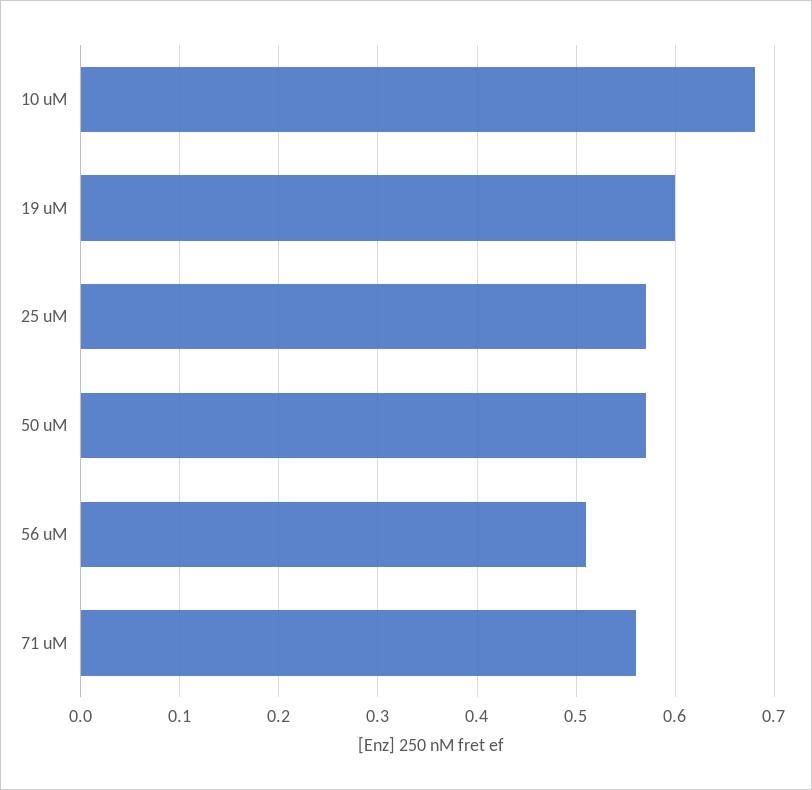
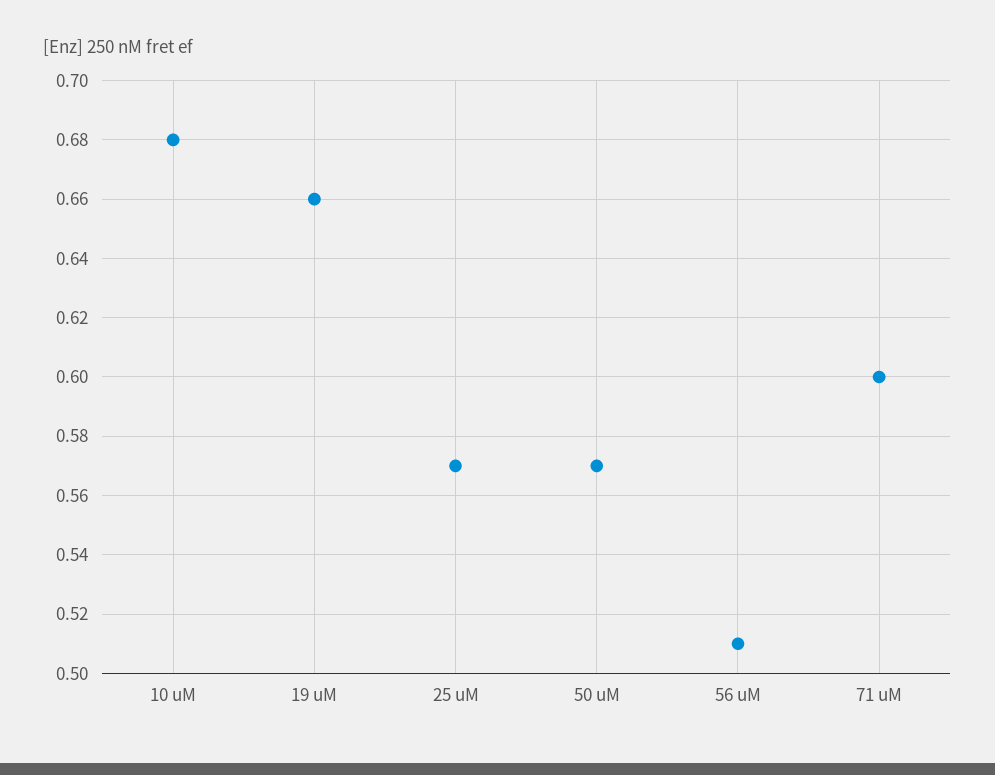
19 uM: 0.6 -> 0.66
71 uM: 0.56 -> 0.6

